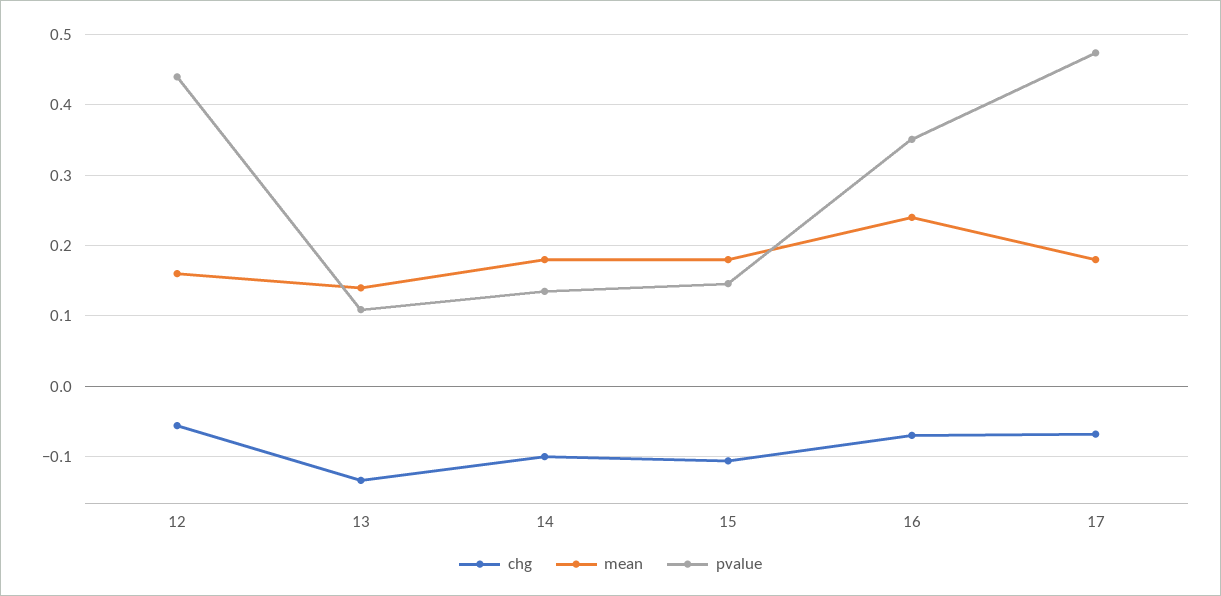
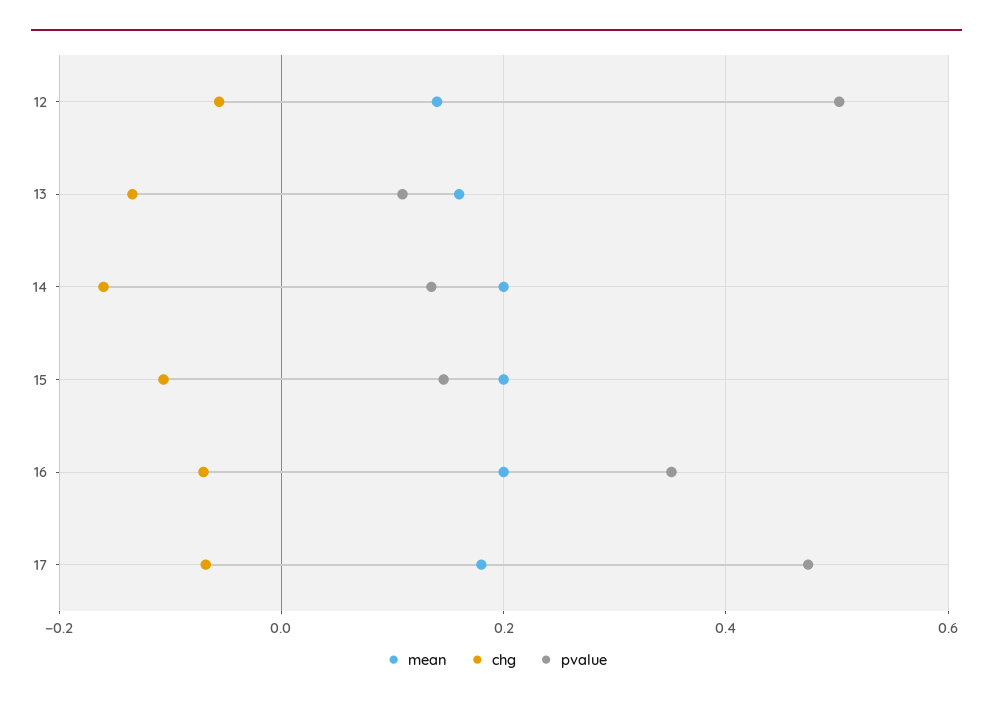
mean, 12: 0.16 -> 0.14
pvalue, 12: 0.44 -> 0.5
mean, 13: 0.14 -> 0.16
chg, 14: -0.1 -> -0.16
mean, 14: 0.18 -> 0.2
mean, 15: 0.18 -> 0.2
mean, 16: 0.24 -> 0.2

